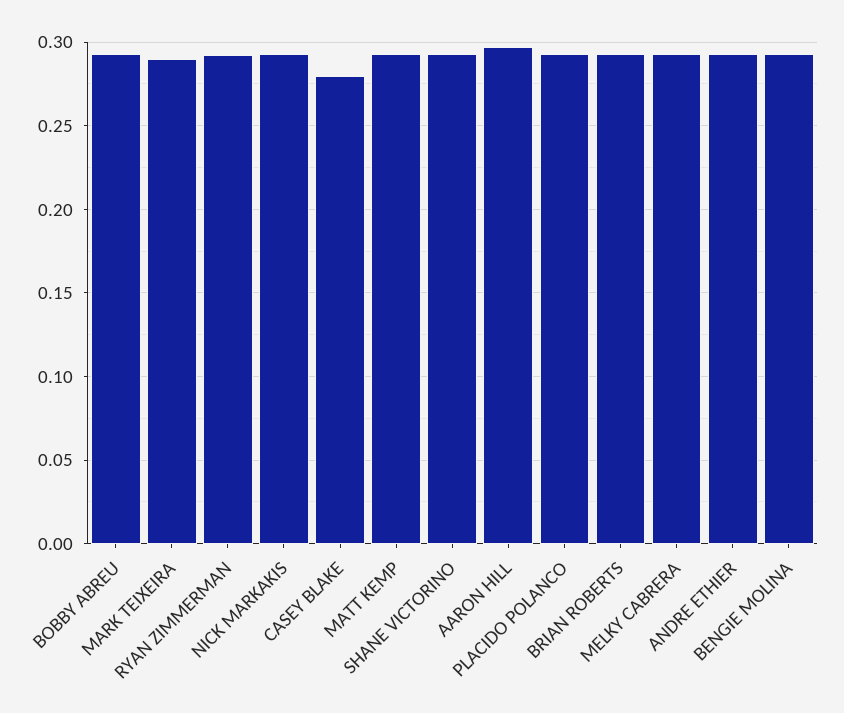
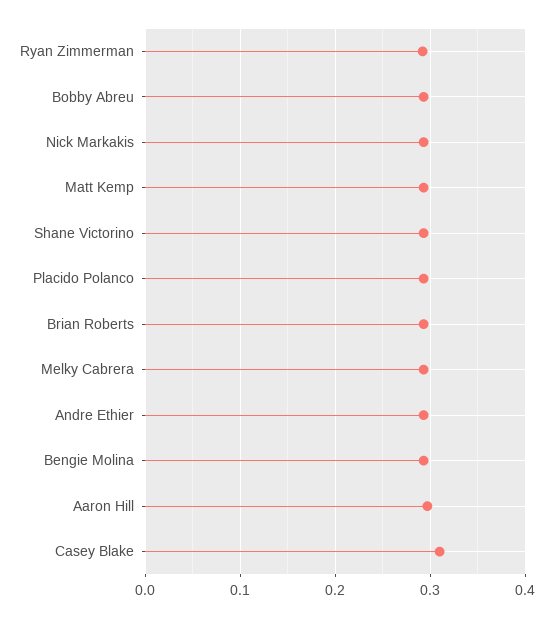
MARK TEIXEIRA: 0.29 -> none
CASEY BLAKE: 0.28 -> 0.31

